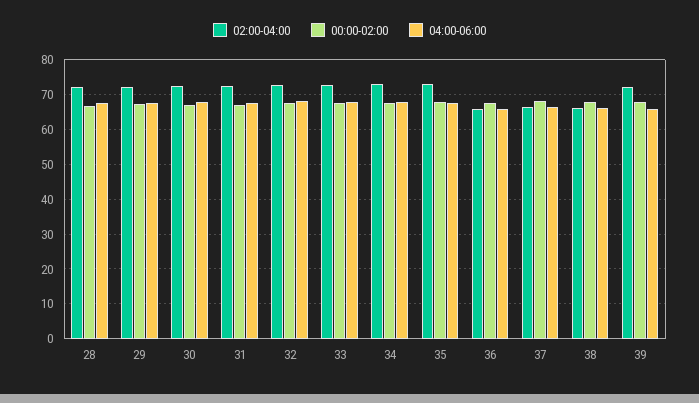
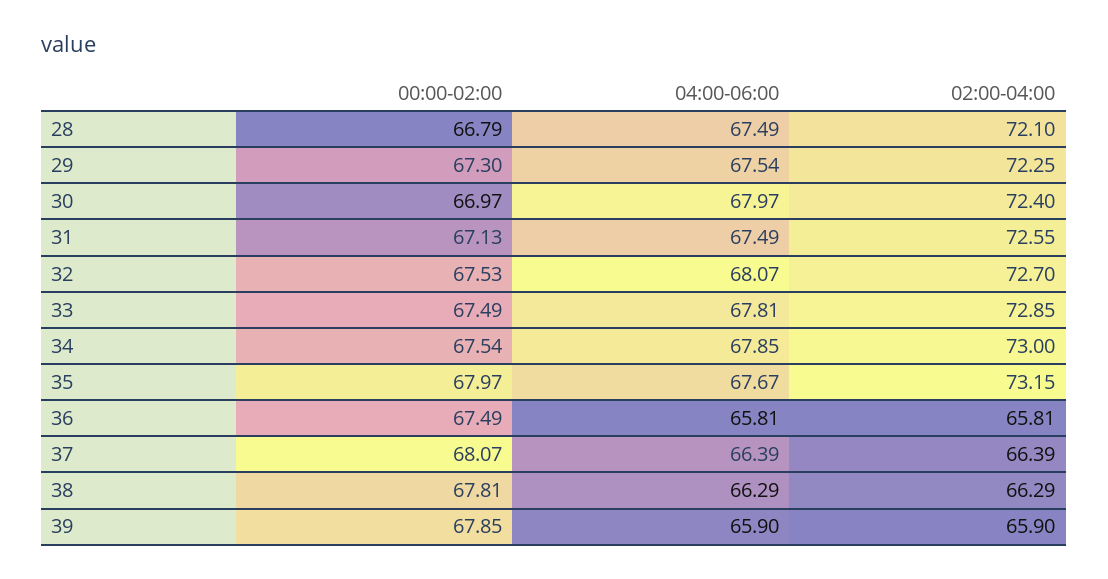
02:00-04:00, 39: 72 -> 65.9

